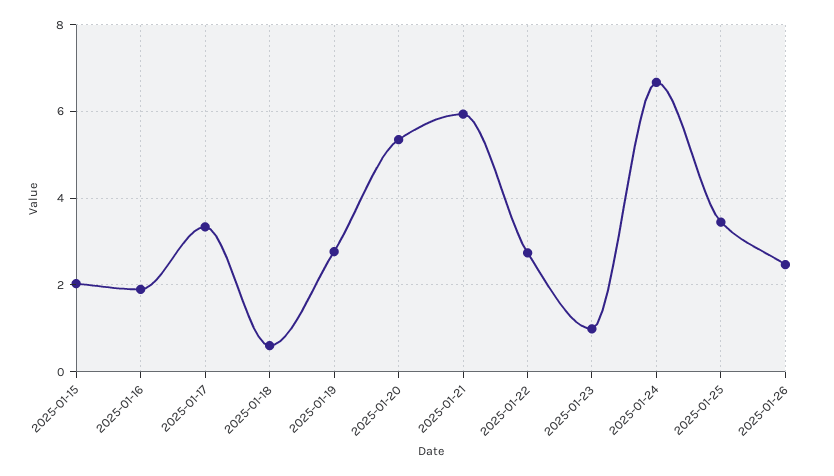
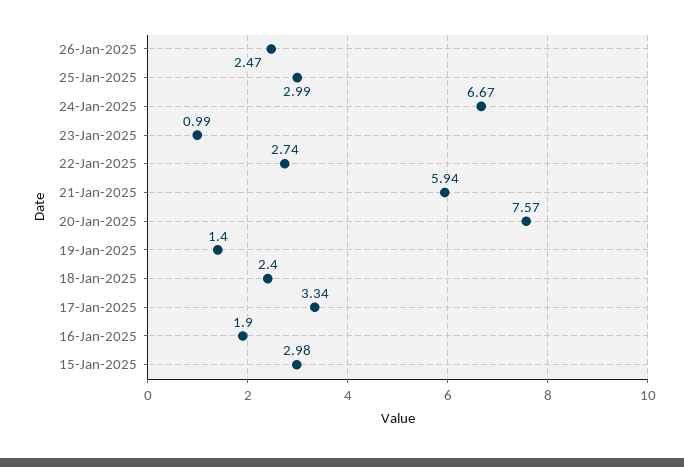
2025-01-15: 2 -> 2.98
2025-01-18: 0.6 -> 2.4
2025-01-19: 2.8 -> 1.4
2025-01-20: 5.4 -> 7.57
2025-01-25: 3.4 -> 2.99

